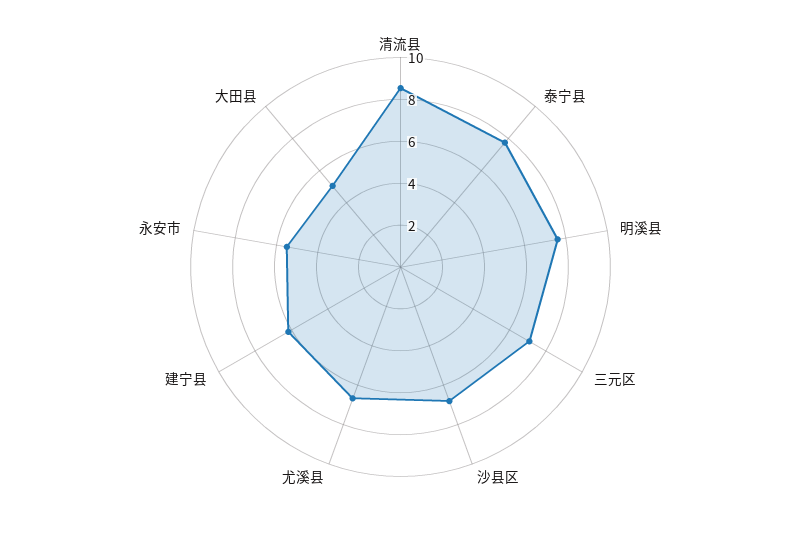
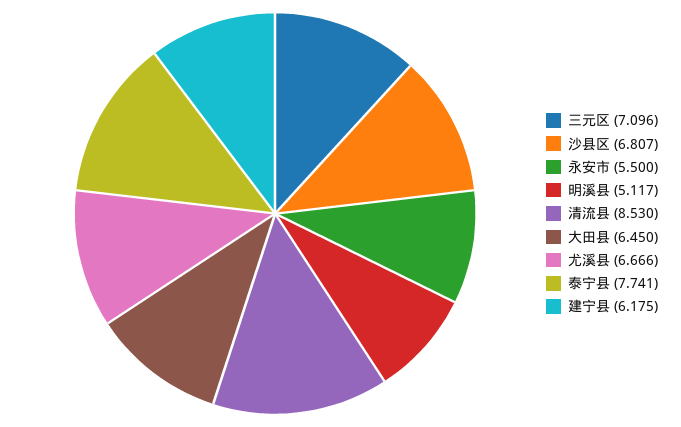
明溪县: 7.5 -> 5.117
大田县: 5 -> 6.45

